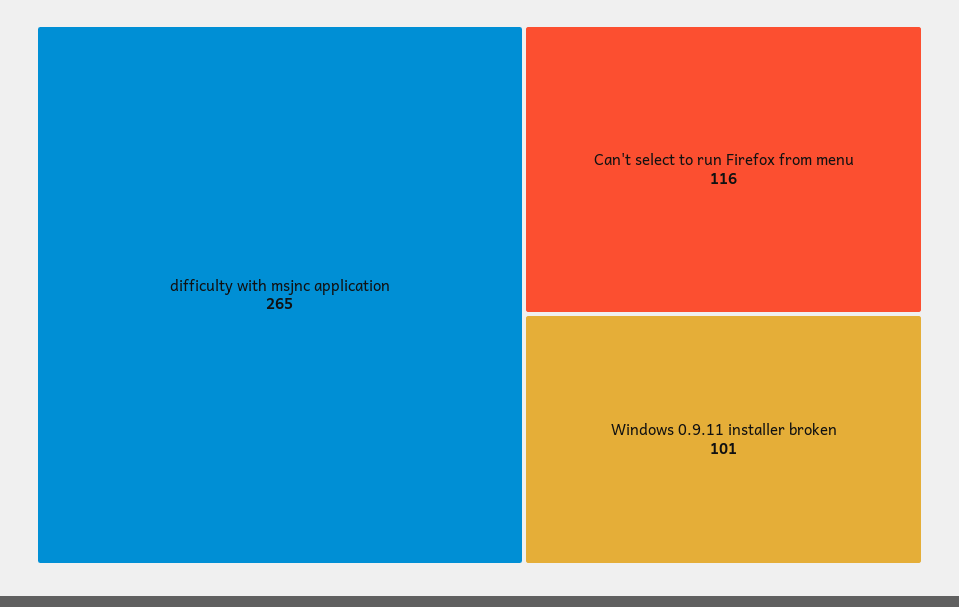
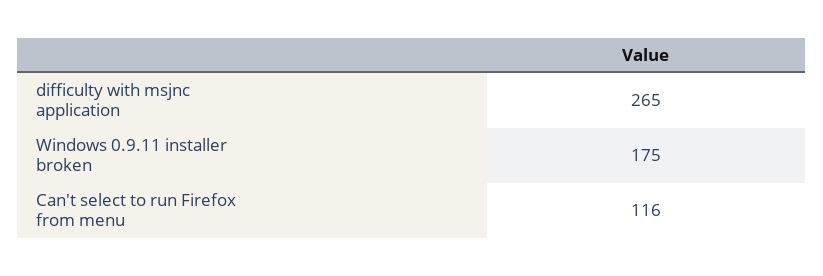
Windows 0.9.11 installer broken: 101 -> 175

